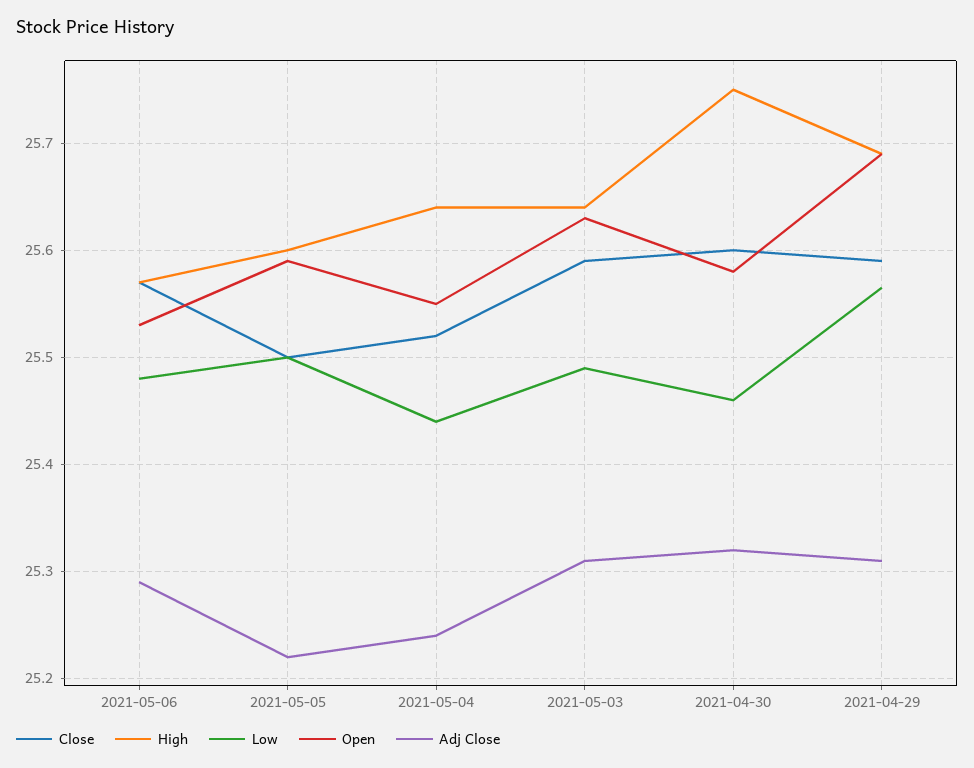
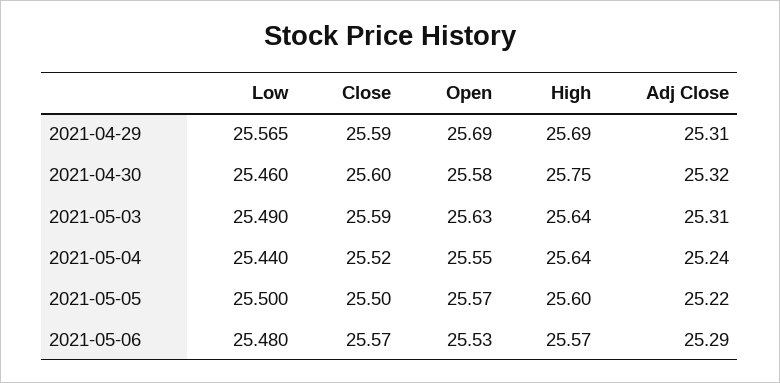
Open, 2021-05-05: 25.59 -> 25.57

